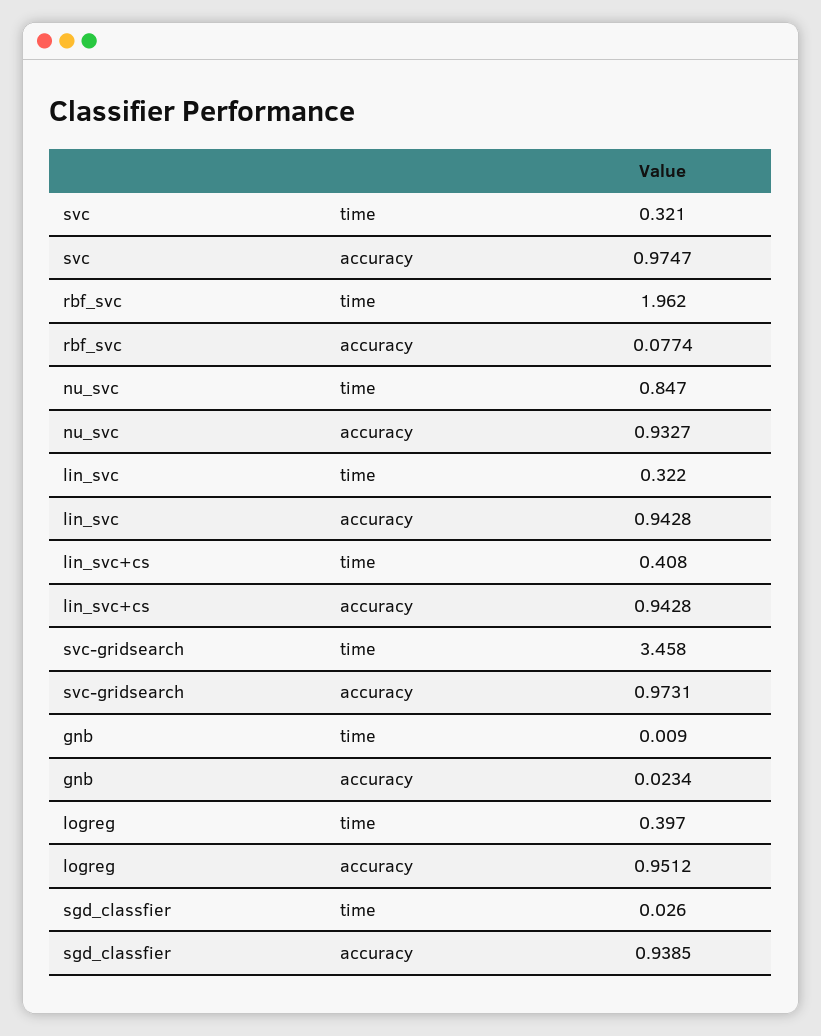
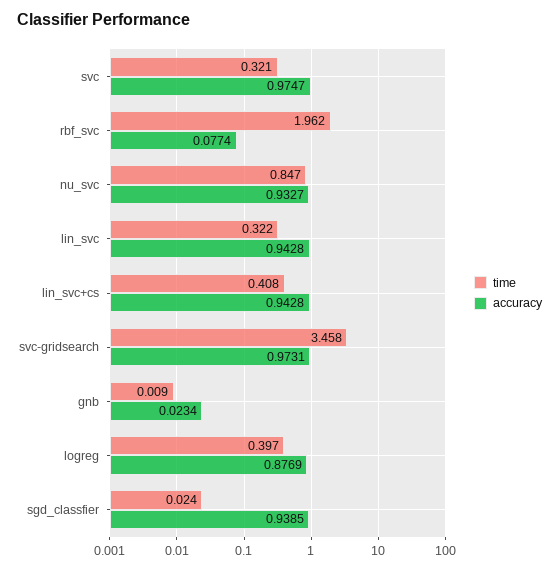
accuracy, logreg: 0.9512 -> 0.8769
time, sgd_classfier: 0.026 -> 0.024

